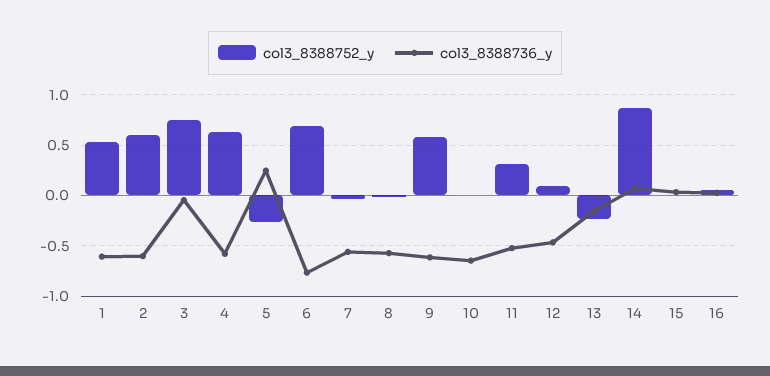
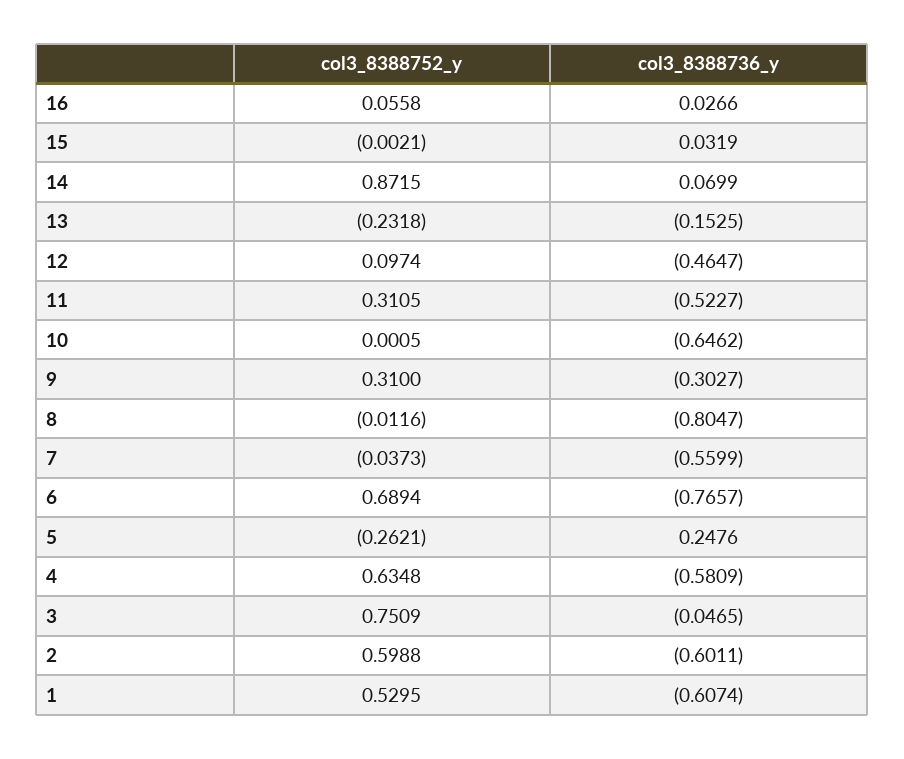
col3_8388736_y, 8: -0.6 -> -0.8047
col3_8388752_y, 9: 0.6 -> 0.31
col3_8388736_y, 9: -0.6 -> -0.3027

